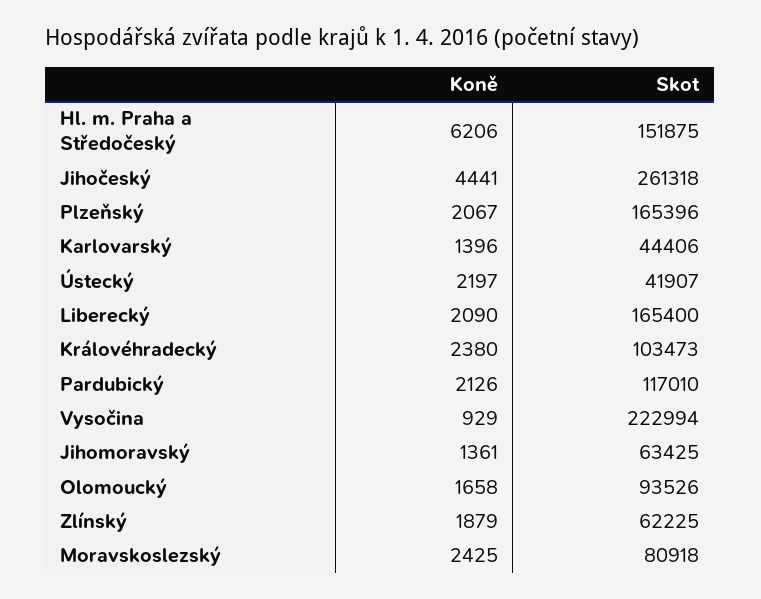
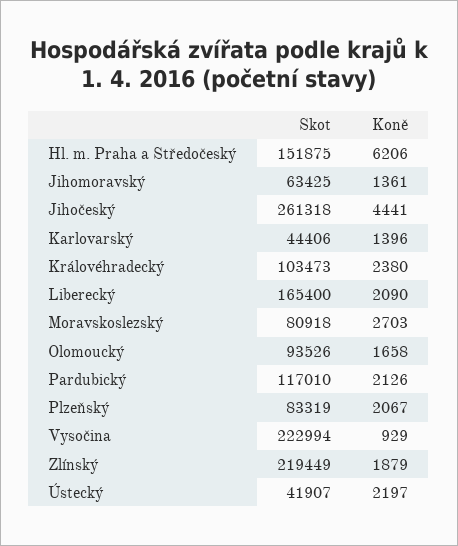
Skot, Plzeňský: 165396 -> 83319
Skot, Zlínský: 62225 -> 219449
Koně, Moravskoslezský: 2425 -> 2703

